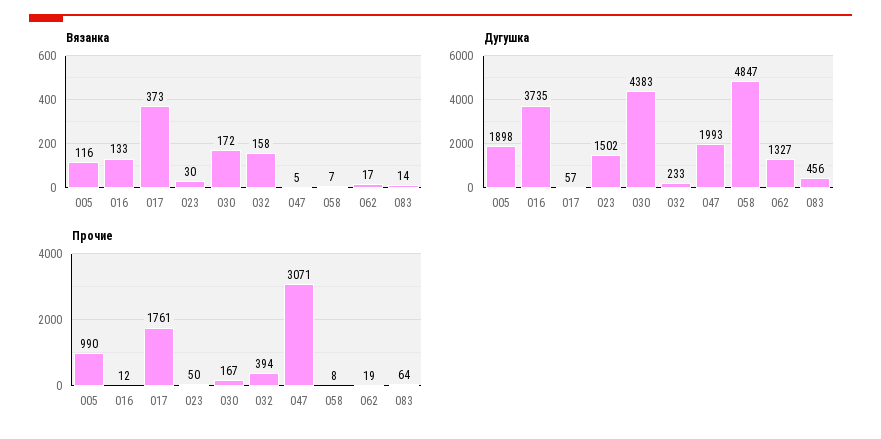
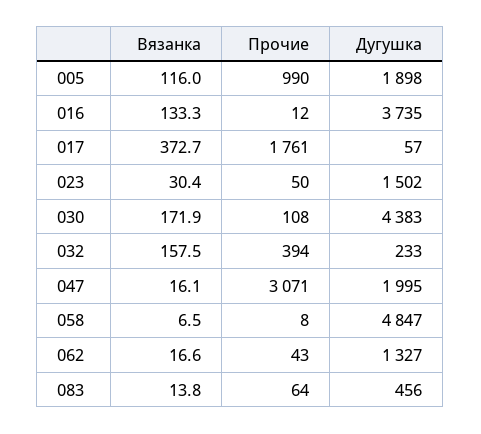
Вязанка, 047: 5 -> 16.1
Дугушка, 047: 1993 -> 1995
Прочие, 030: 167 -> 108
Прочие, 062: 19 -> 43

